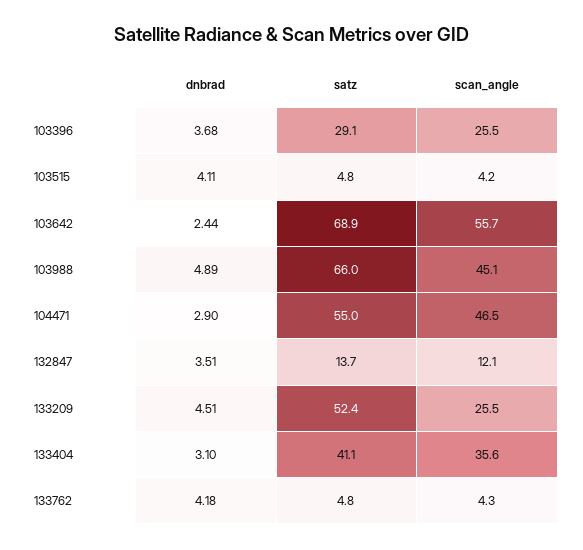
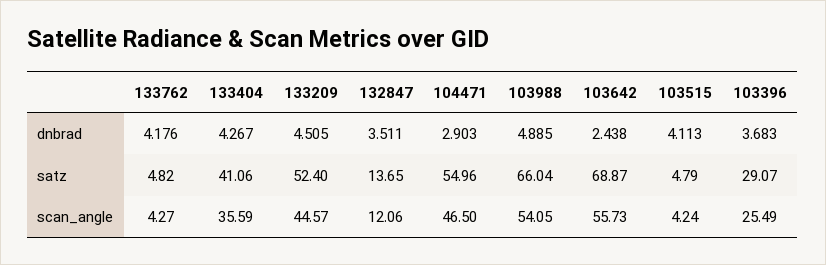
scan_angle, 103988: 45.1 -> 54.05
scan_angle, 133209: 25.5 -> 44.57
dnbrad, 133404: 3.1 -> 4.267

